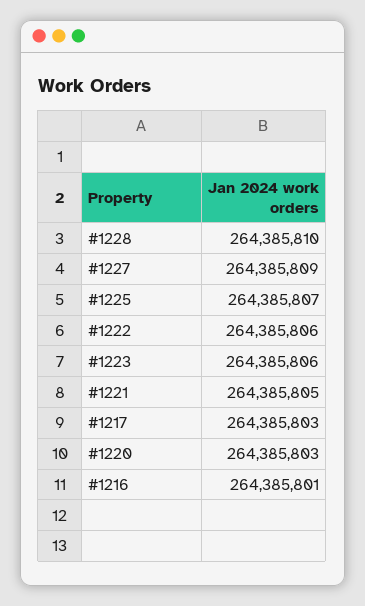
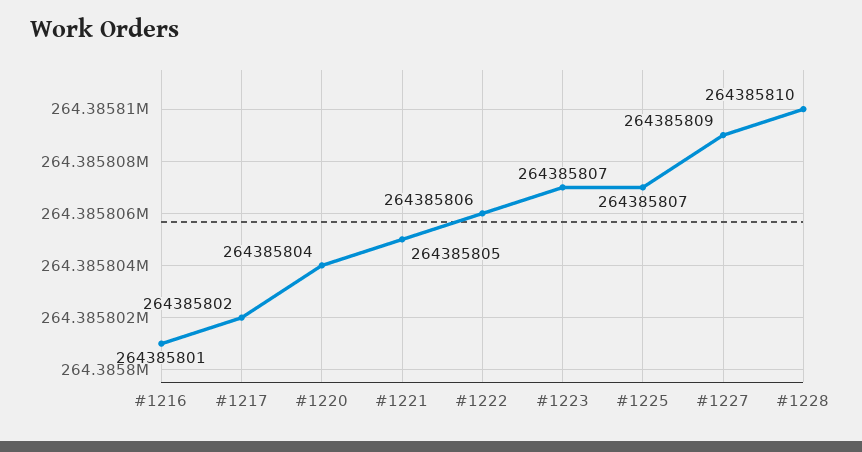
#1223: 264385806 -> 264385807
#1217: 264385803 -> 264385802
#1220: 264385803 -> 264385804

